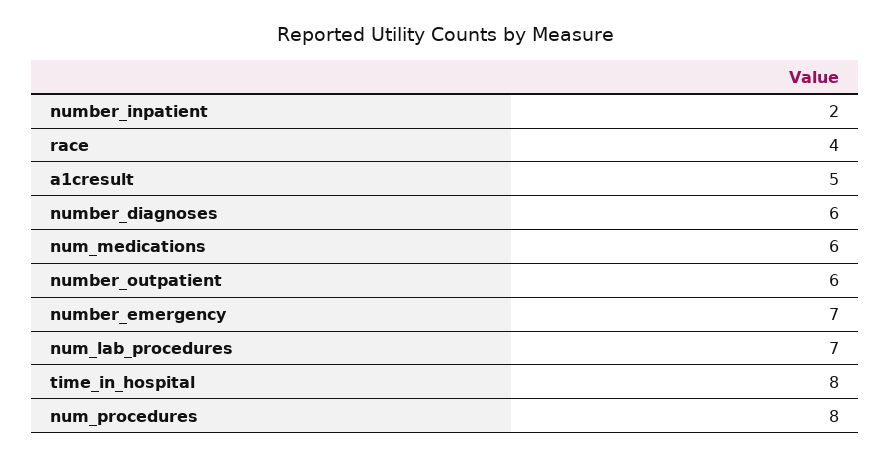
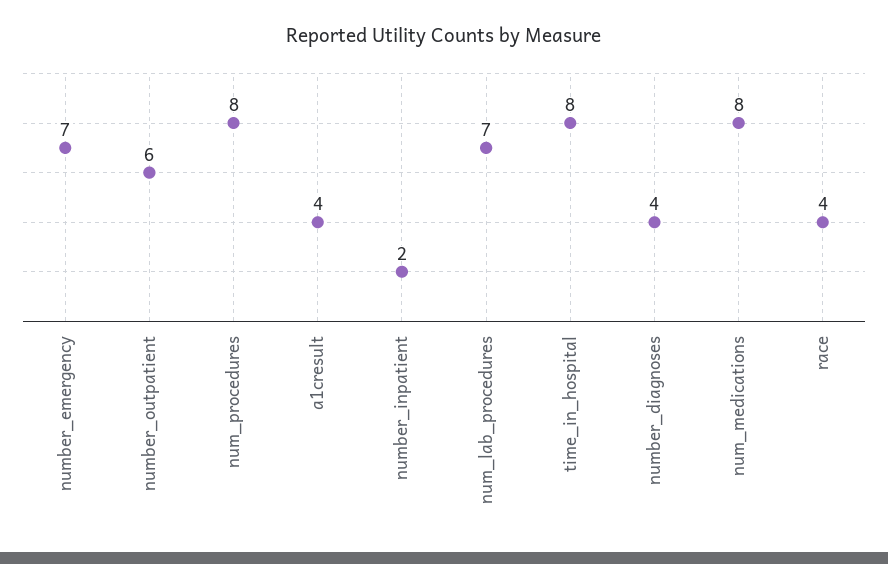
a1cresult: 5 -> 4
number_diagnoses: 6 -> 4
num_medications: 6 -> 8

